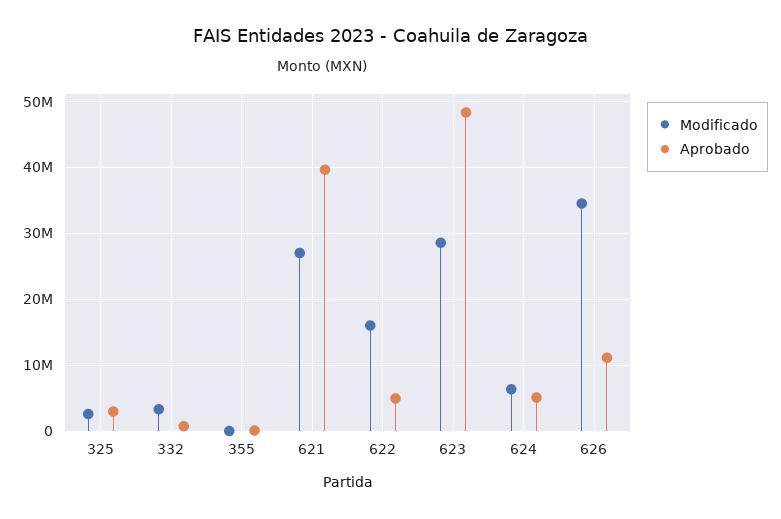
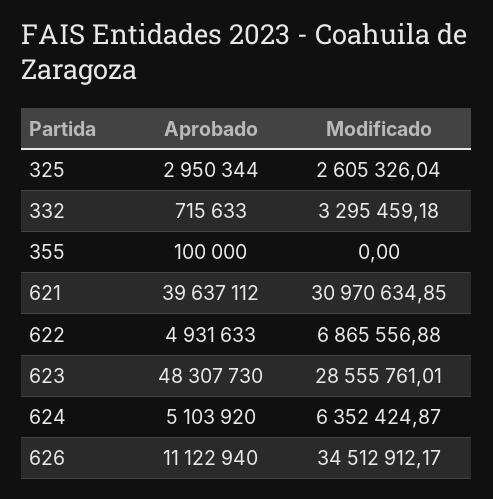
Modificado, 621: 27000000 -> 30970634.85
Modificado, 622: 16000000 -> 6865556.88

